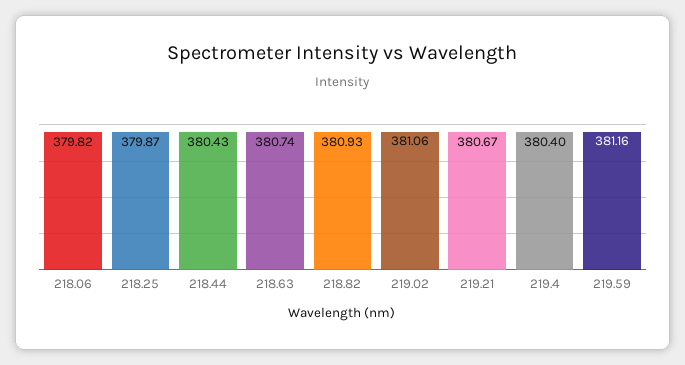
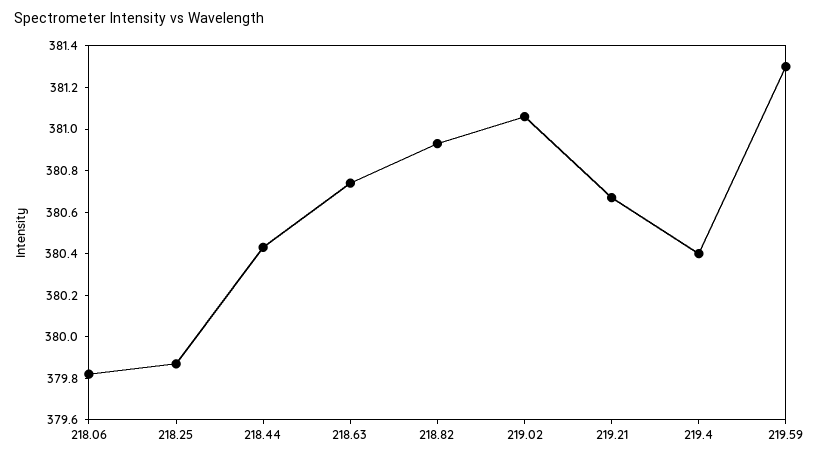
219.59: 381.16 -> 381.3

